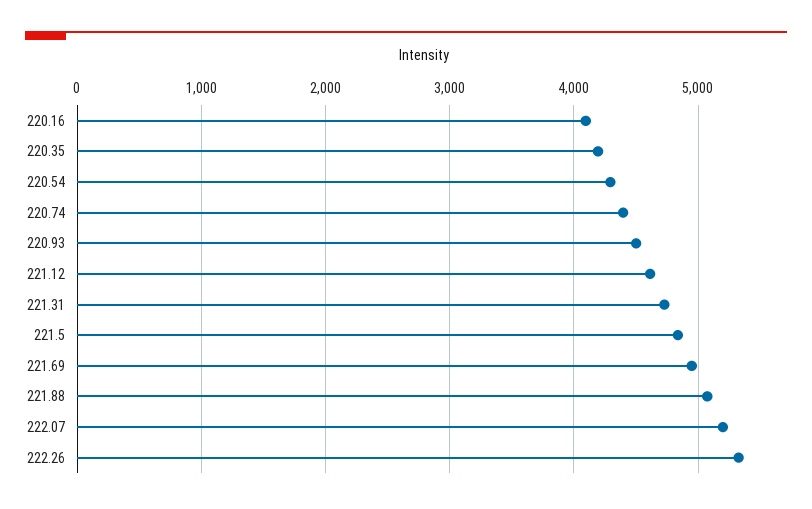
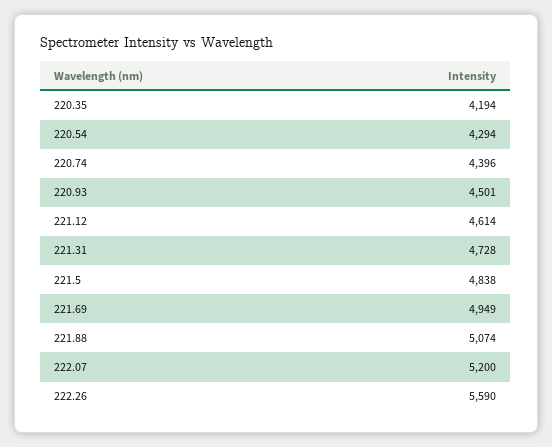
220.16: 4100 -> none
222.26: 5300 -> 5590

